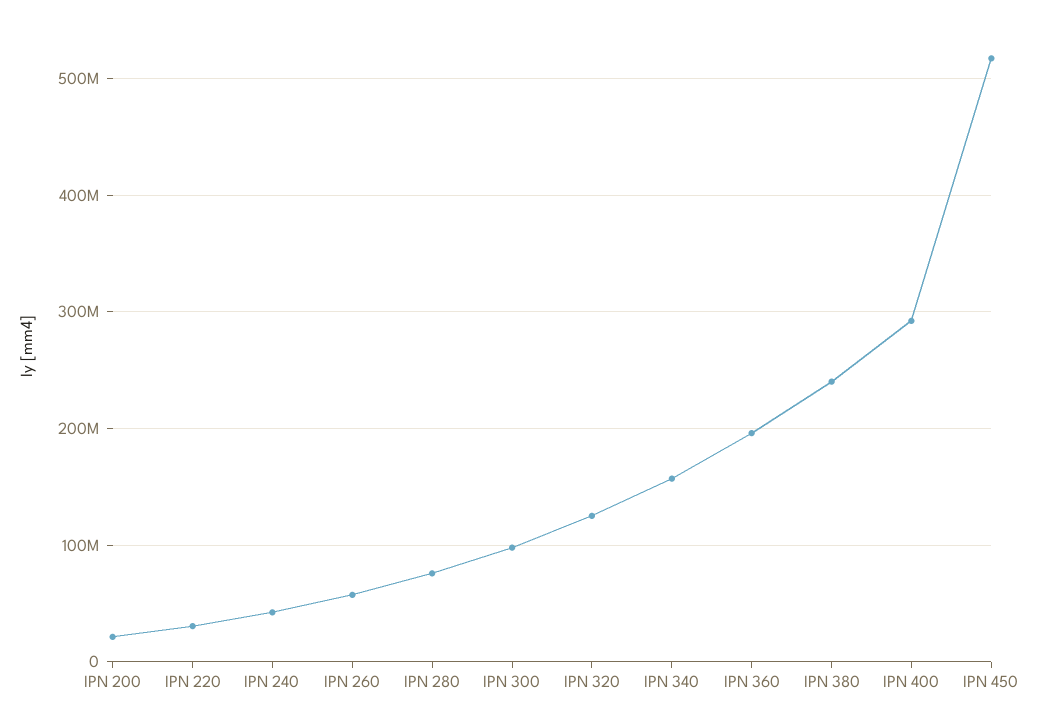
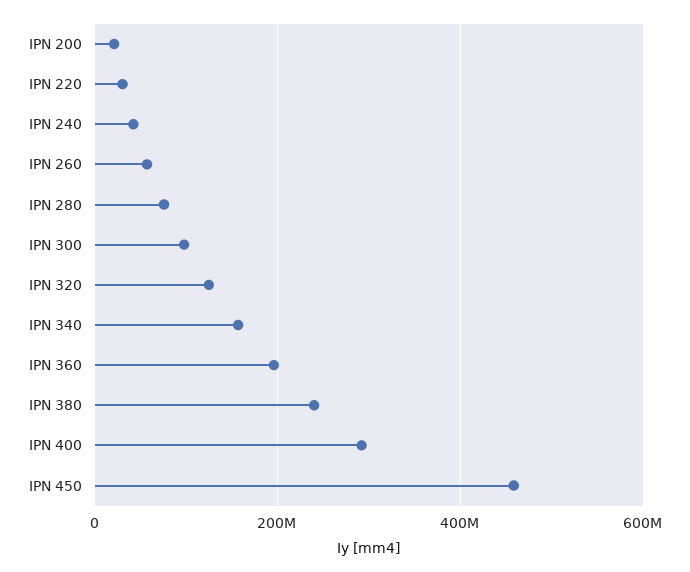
IPN 450: 520000000 -> 460000000

